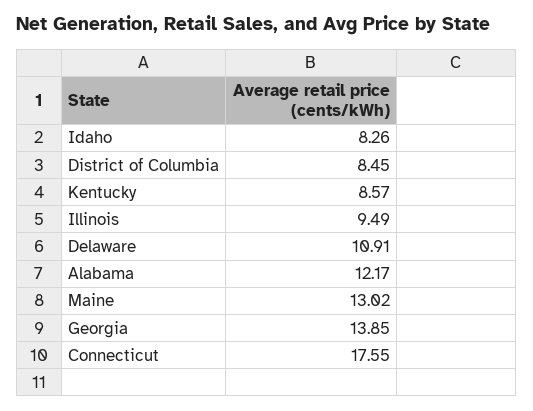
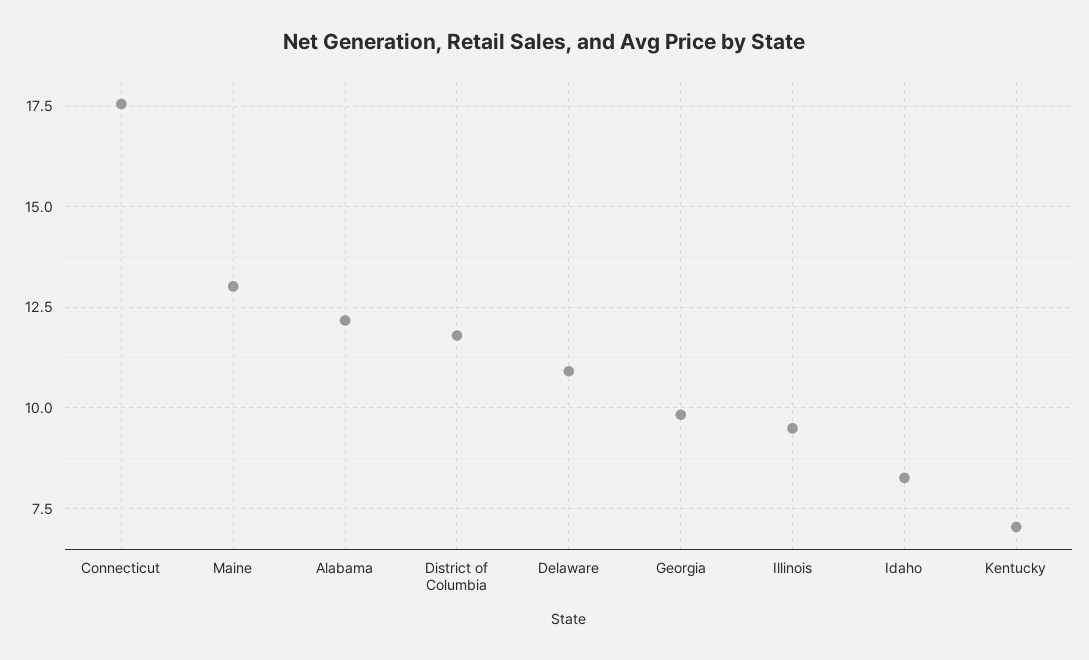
District of Columbia: 8.45 -> 11.75
Kentucky: 8.57 -> 7
Georgia: 13.85 -> 9.75

